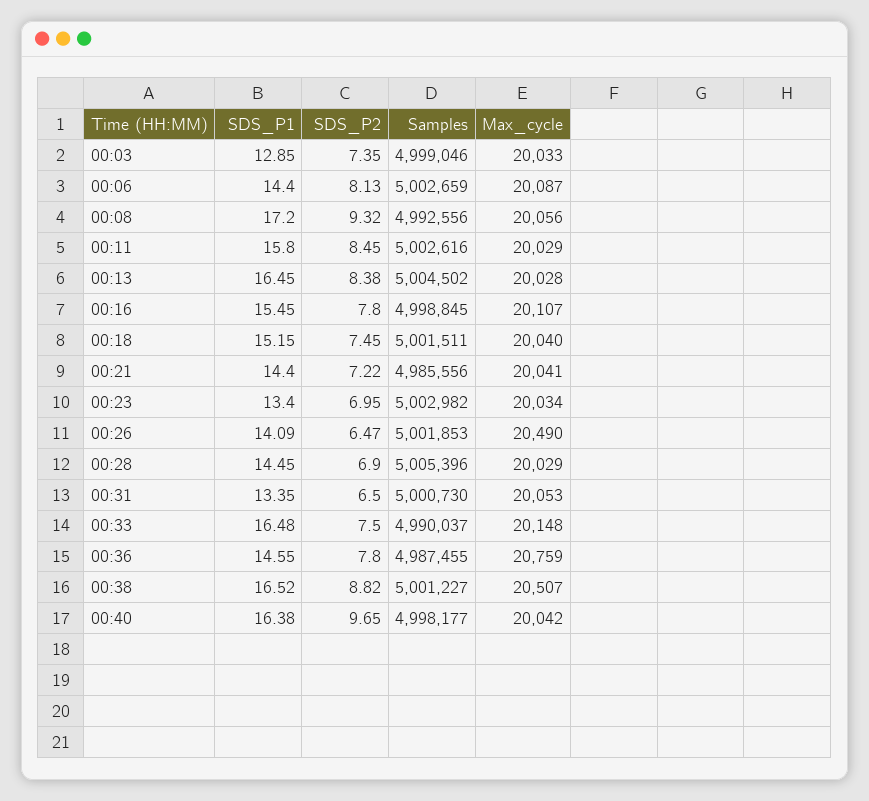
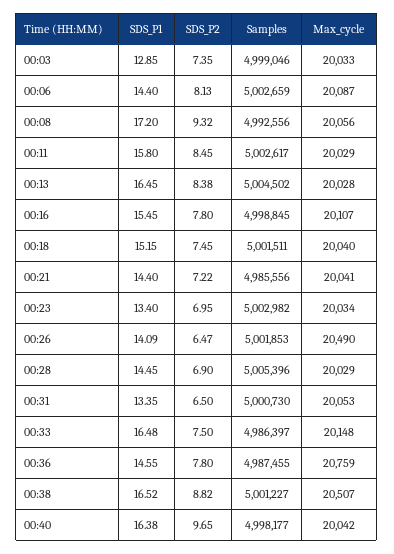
Samples, 00:11: 5002616 -> 5002617
Samples, 00:33: 4990037 -> 4986397

